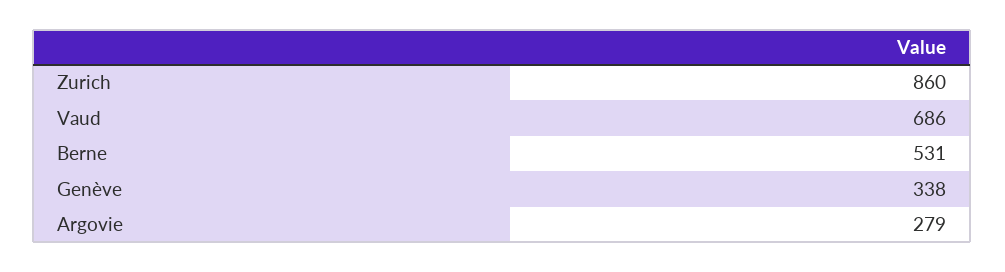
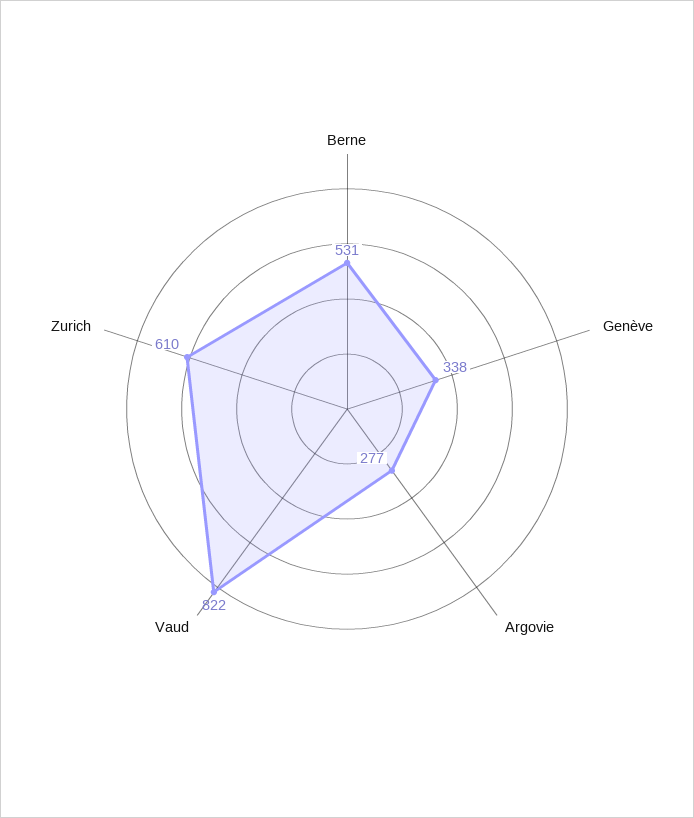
Zurich: 860 -> 610
Vaud: 686 -> 822
Argovie: 279 -> 277

